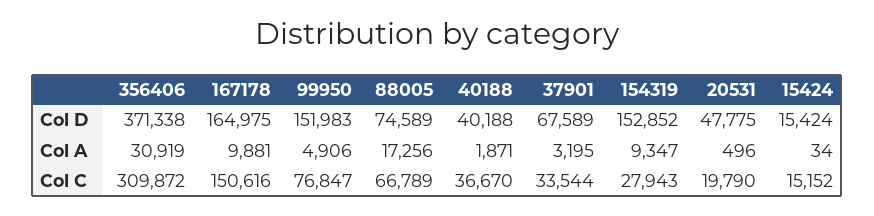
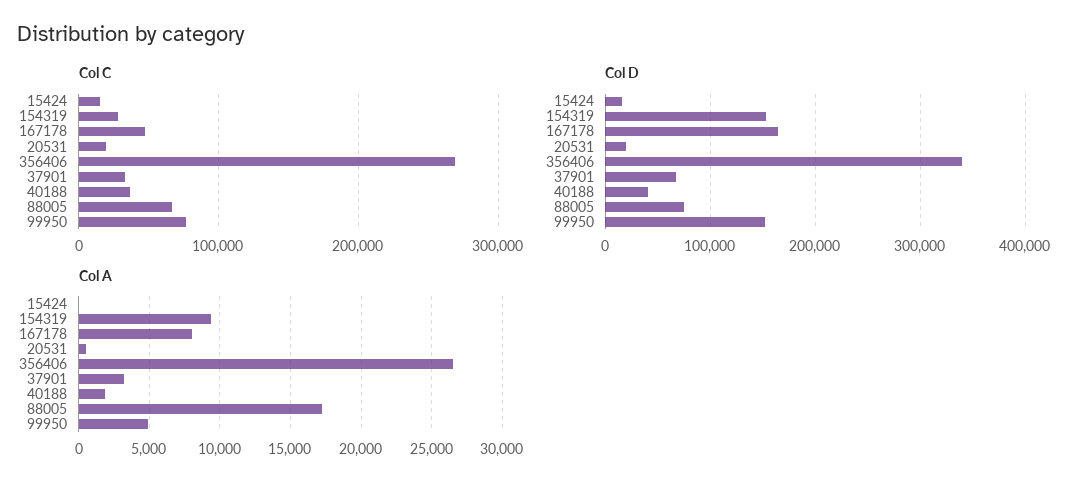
Col D, 356406: 371338 -> 340000
Col D, 20531: 47775 -> 20000
Col A, 356406: 30919 -> 26500
Col A, 167178: 9881 -> 8000
Col C, 356406: 309872 -> 270000
Col C, 167178: 150616 -> 50000

